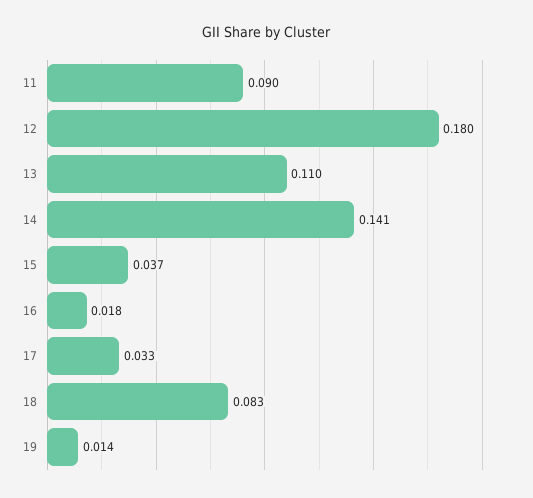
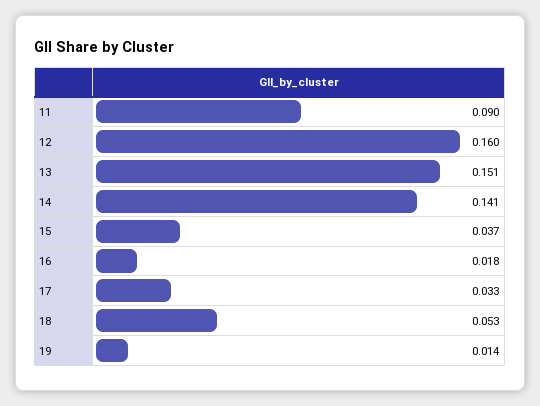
12: 0.18 -> 0.16
13: 0.11 -> 0.151
18: 0.083 -> 0.053

